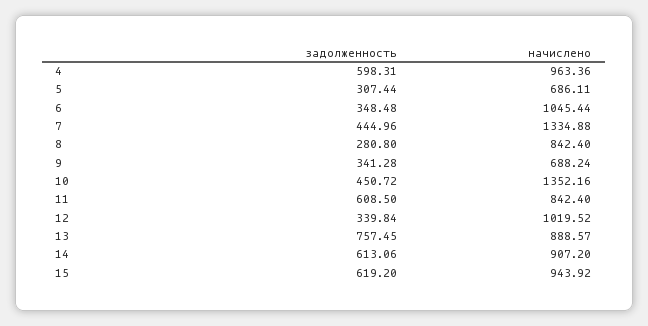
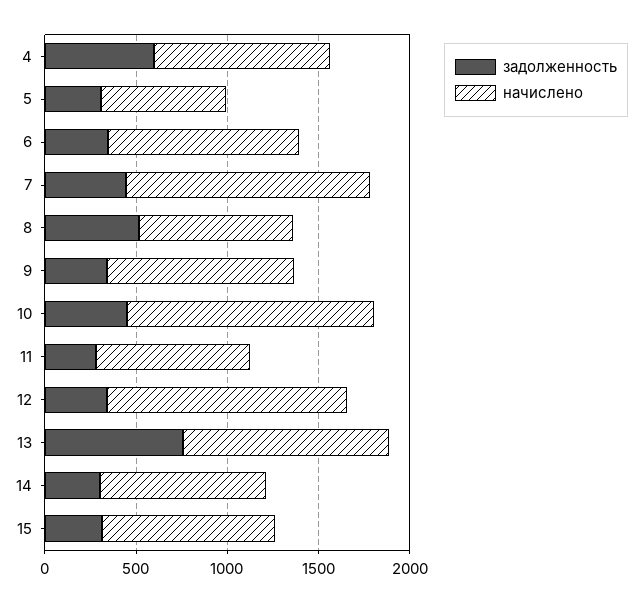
задолженность, 8: 280.8 -> 500
начислено, 9: 688.24 -> 1000
задолженность, 11: 608.5 -> 300
начислено, 12: 1019.52 -> 1300
начислено, 13: 888.57 -> 1100
задолженность, 14: 613.06 -> 300
задолженность, 15: 619.2 -> 300

